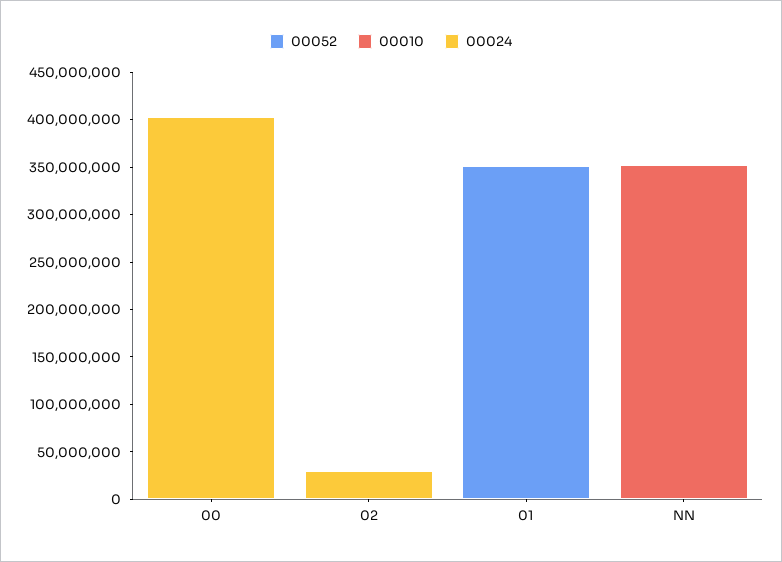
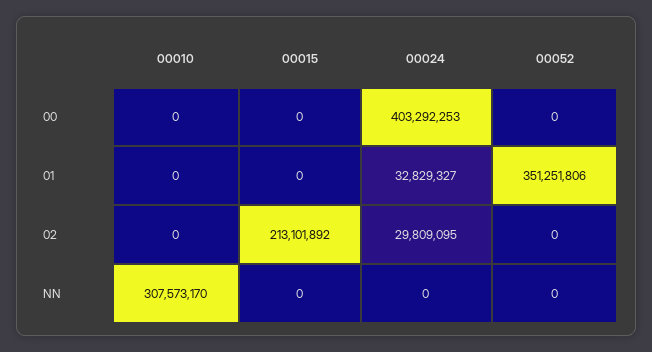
00024, 01: 0 -> 32829327
00010, NN: 350000000 -> 307573170
00015, 00: none -> 0
00015, 01: none -> 0
00015, 02: none -> 213101892
00015, NN: none -> 0

